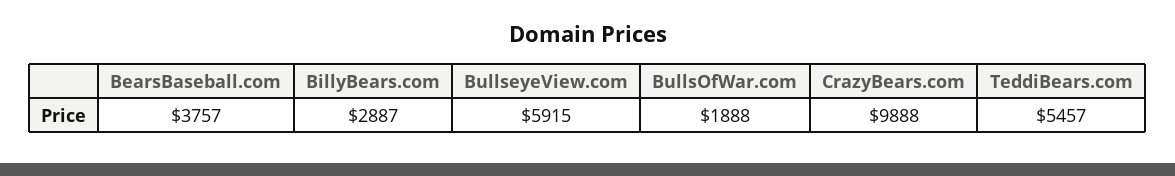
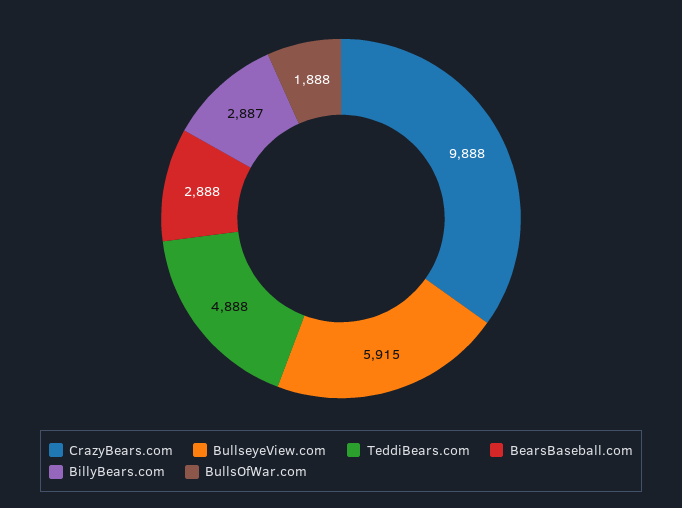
BearsBaseball.com: 3757 -> 2888
TeddiBears.com: 5457 -> 4888

